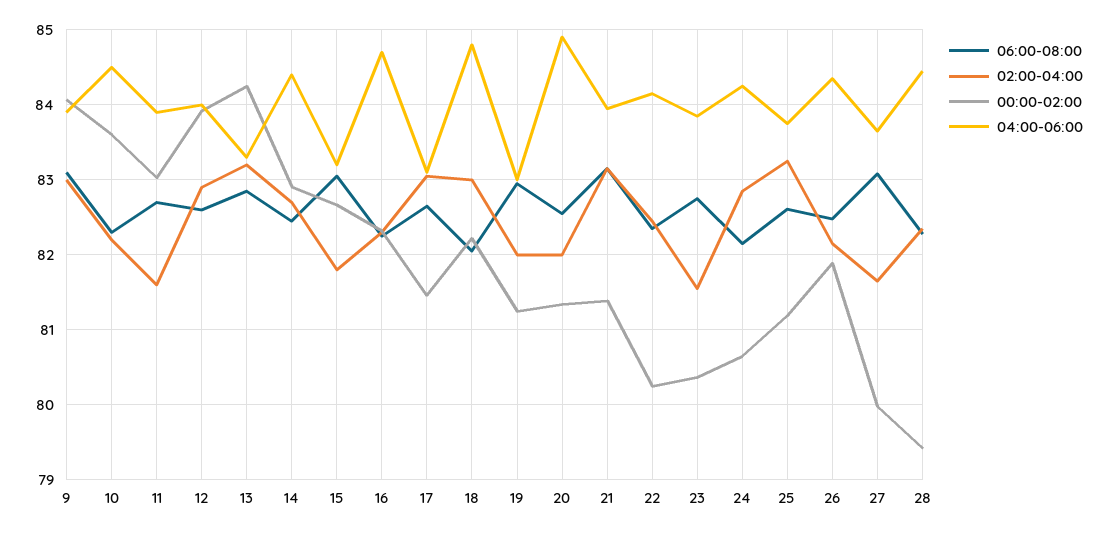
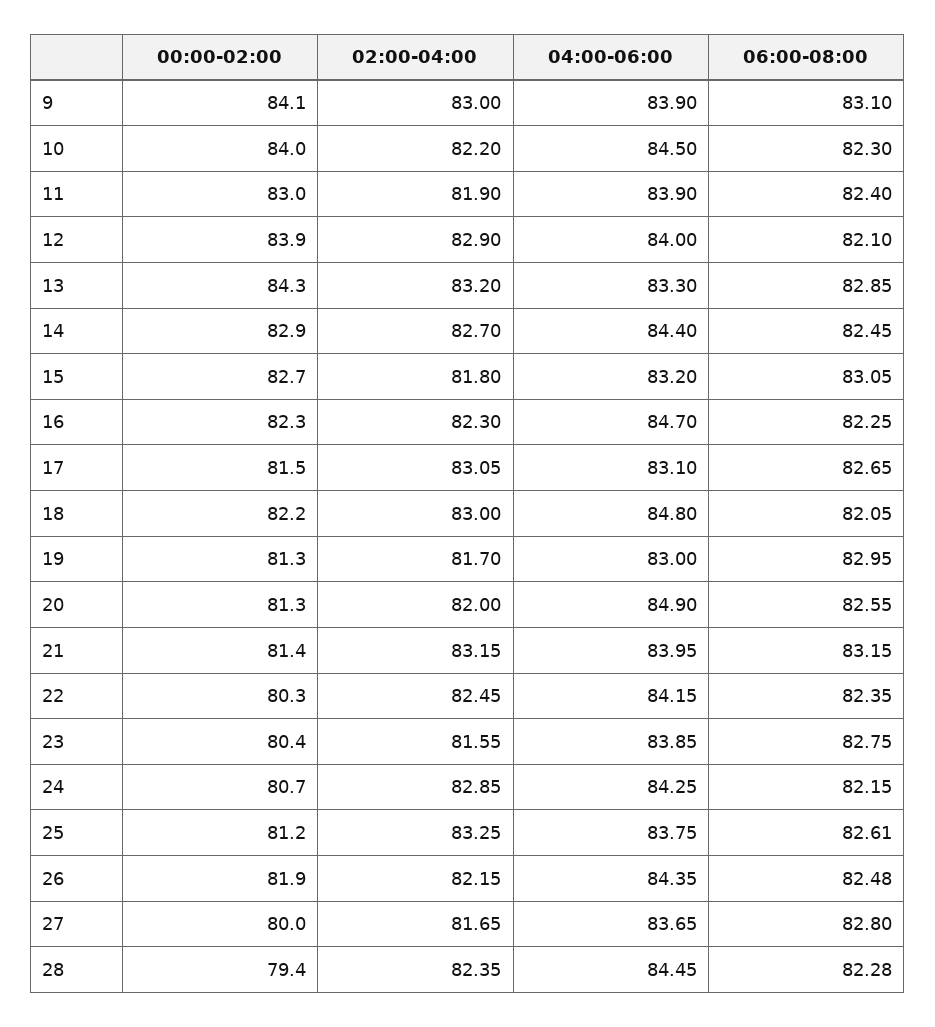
00:00-02:00, 10: 83.6 -> 84
06:00-08:00, 11: 82.7 -> 82.4
02:00-04:00, 11: 81.6 -> 81.9
06:00-08:00, 12: 82.6 -> 82.1
02:00-04:00, 19: 82 -> 81.7
06:00-08:00, 27: 83.1 -> 82.8

